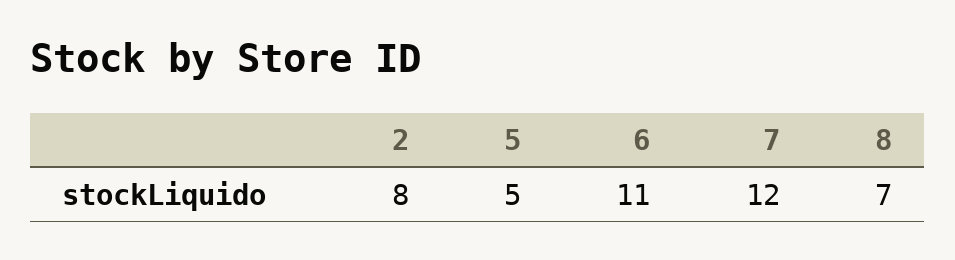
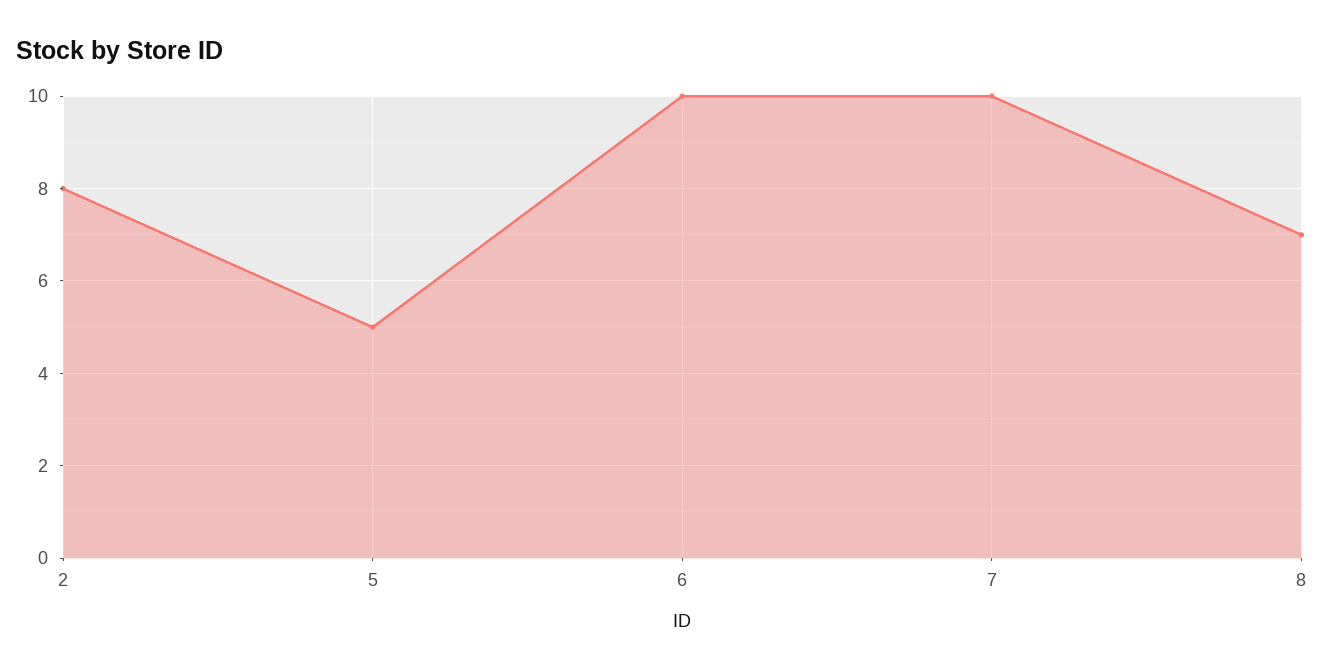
6: 11 -> 10
7: 12 -> 10

